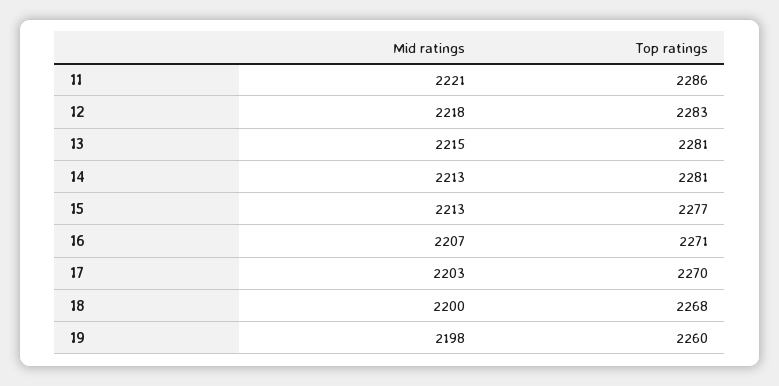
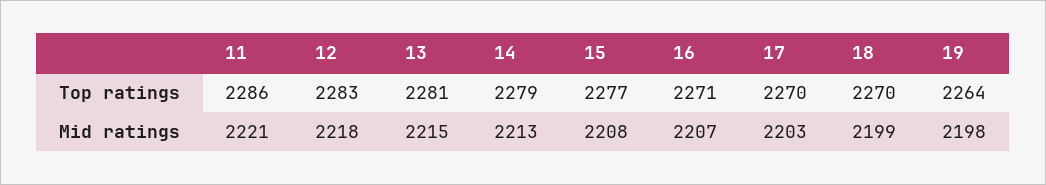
Top ratings, 14: 2281 -> 2279
Mid ratings, 15: 2213 -> 2208
Mid ratings, 18: 2200 -> 2199
Top ratings, 18: 2268 -> 2270
Top ratings, 19: 2260 -> 2264

